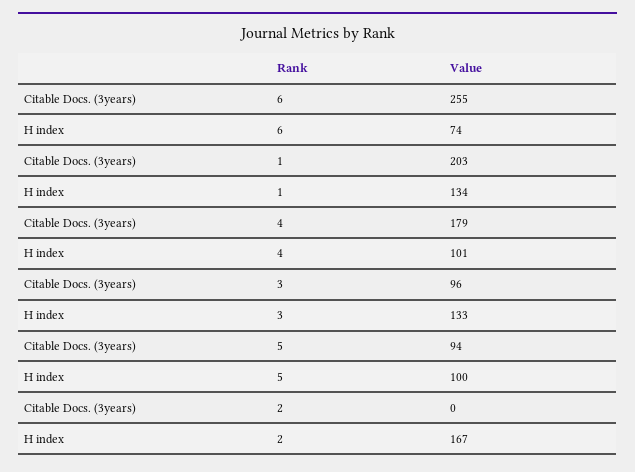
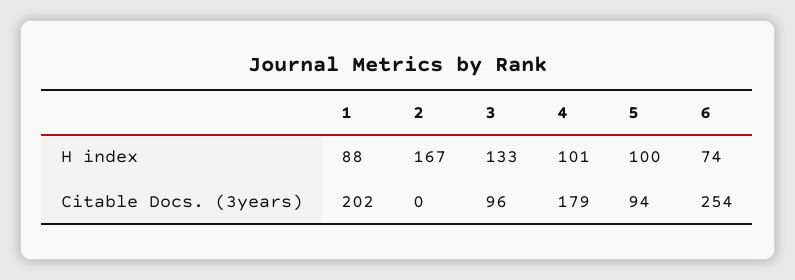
Citable Docs. (3years), 6: 255 -> 254
Citable Docs. (3years), 1: 203 -> 202
H index, 1: 134 -> 88

